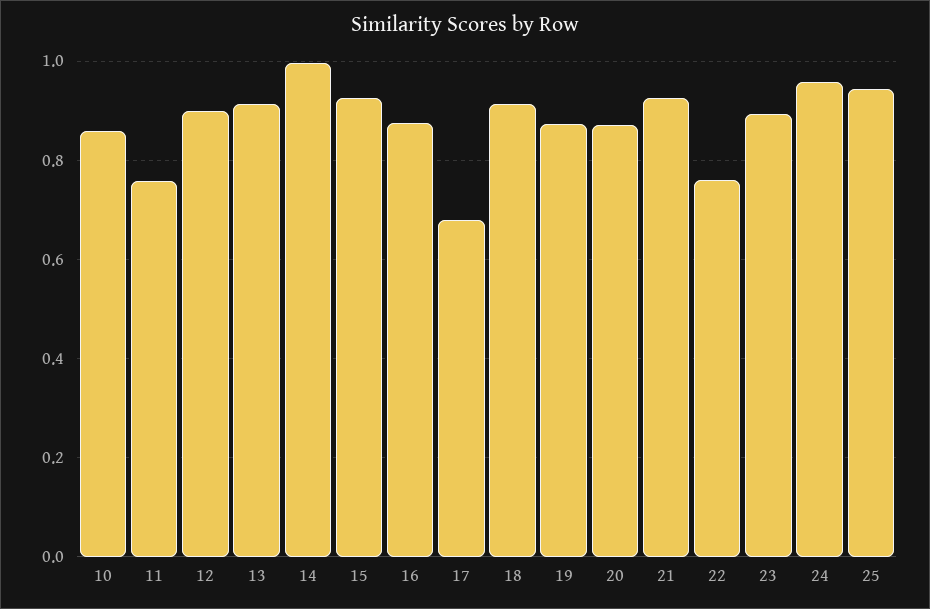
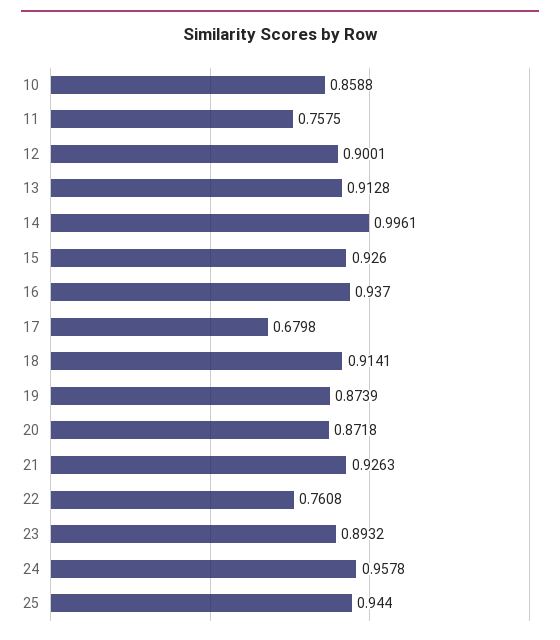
16: 0.88 -> 0.937

